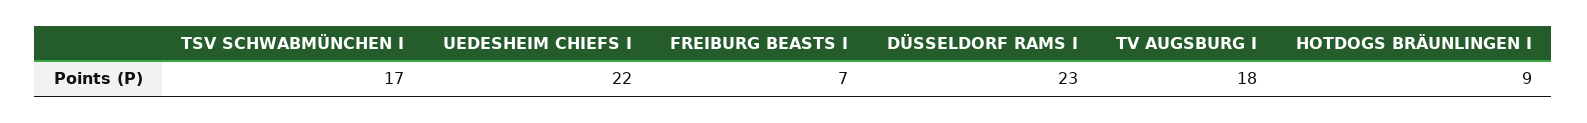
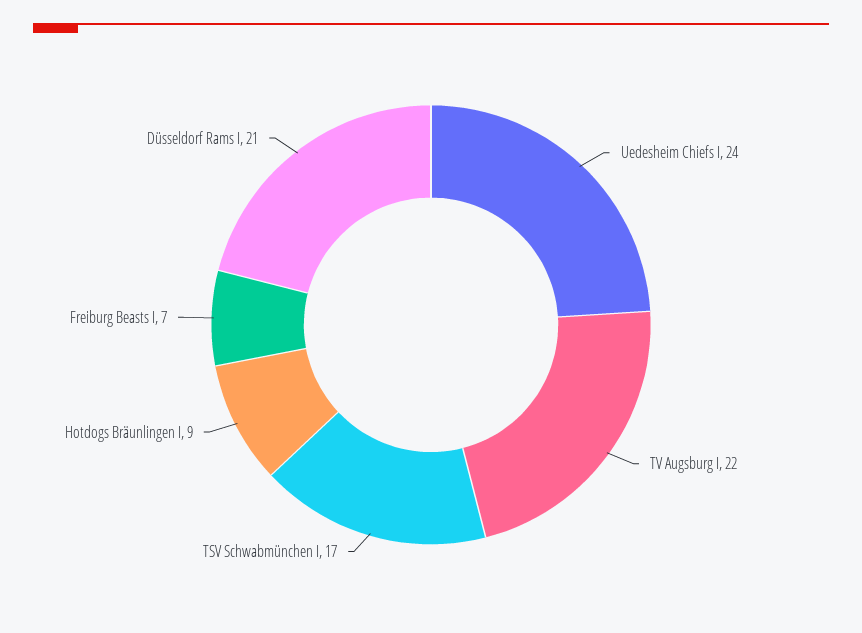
UEDESHEIM CHIEFS I: 22 -> 24
DÜSSELDORF RAMS I: 23 -> 21
TV AUGSBURG I: 18 -> 22

